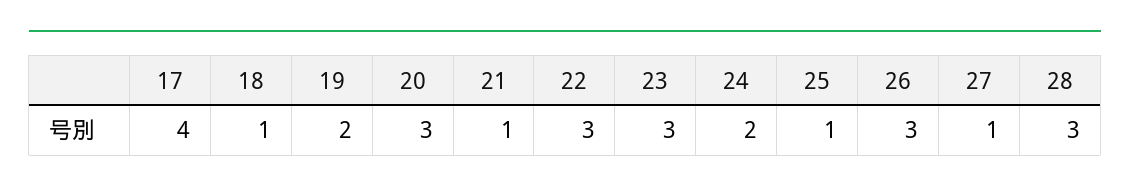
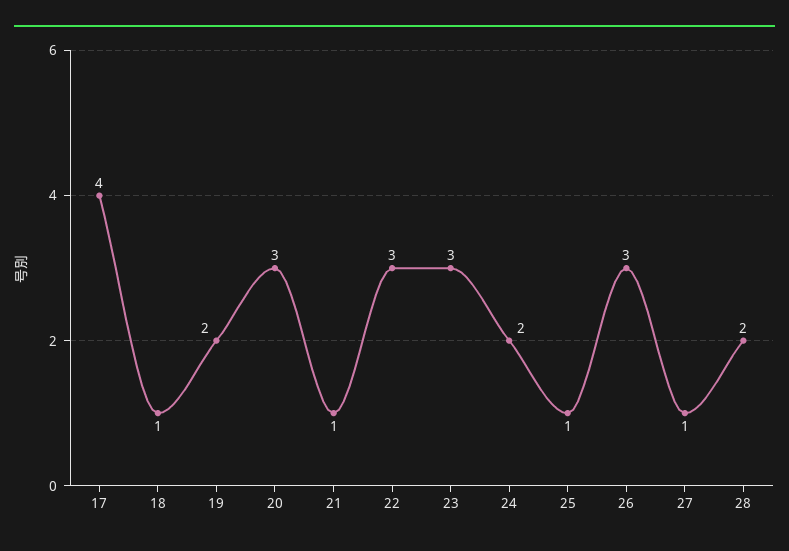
28: 3 -> 2

